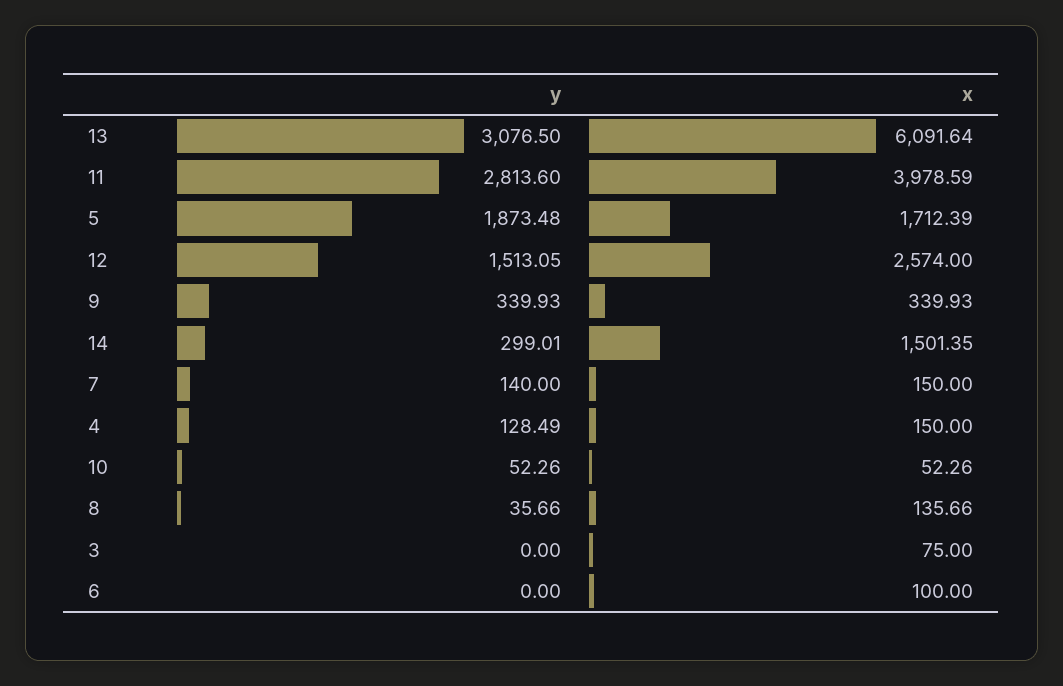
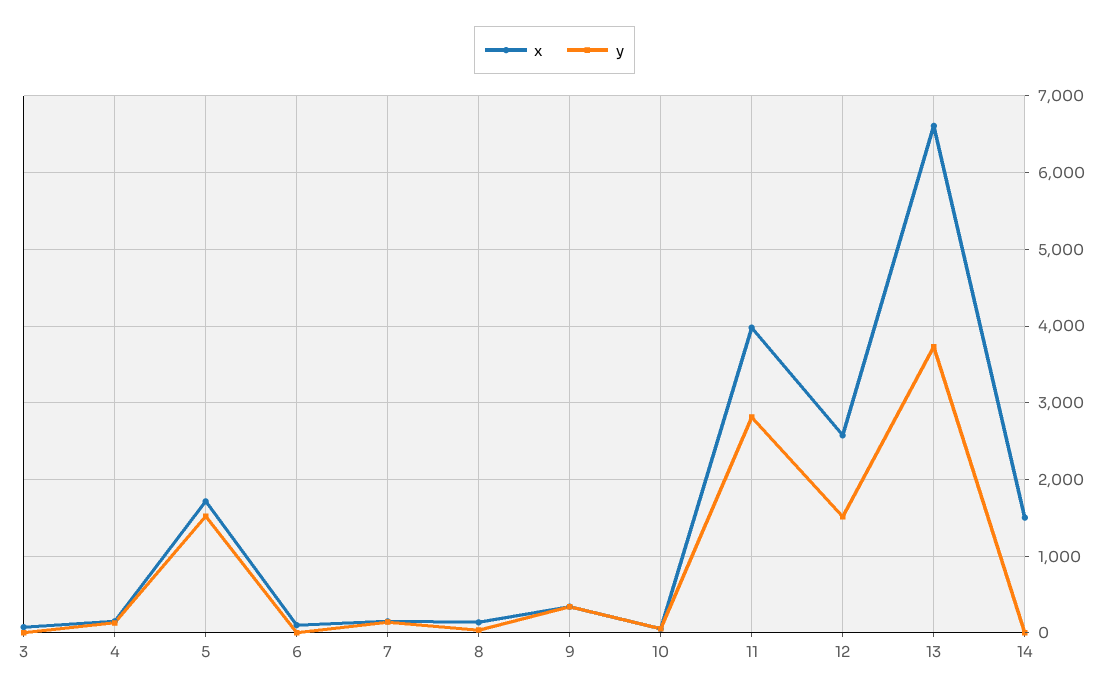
y, 13: 3076.5 -> 3700
x, 13: 6091.64 -> 6600
y, 5: 1873.48 -> 1500
y, 14: 299.01 -> 0

